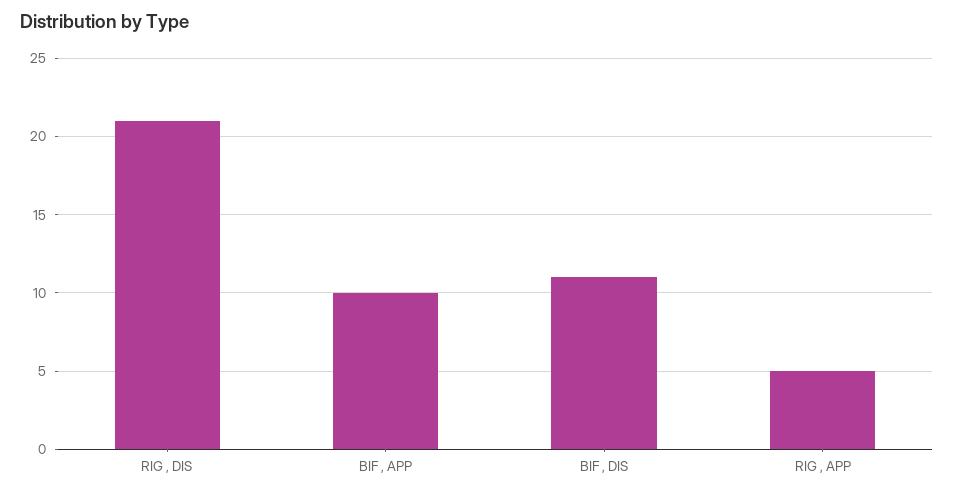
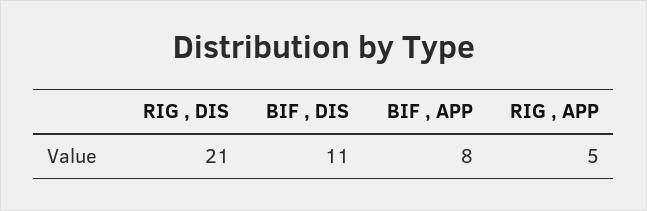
BIF , APP: 10 -> 8

